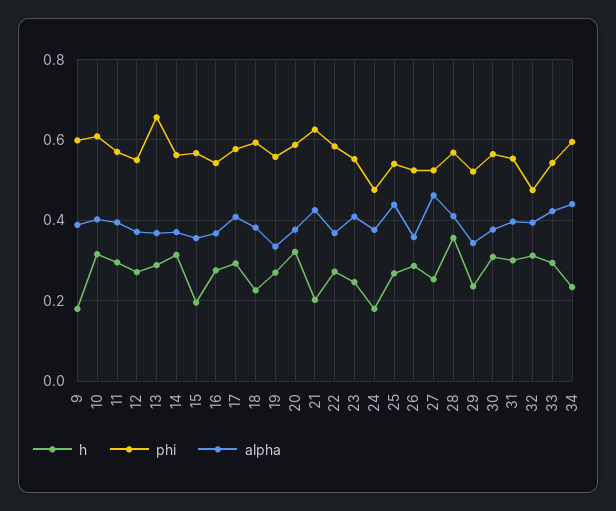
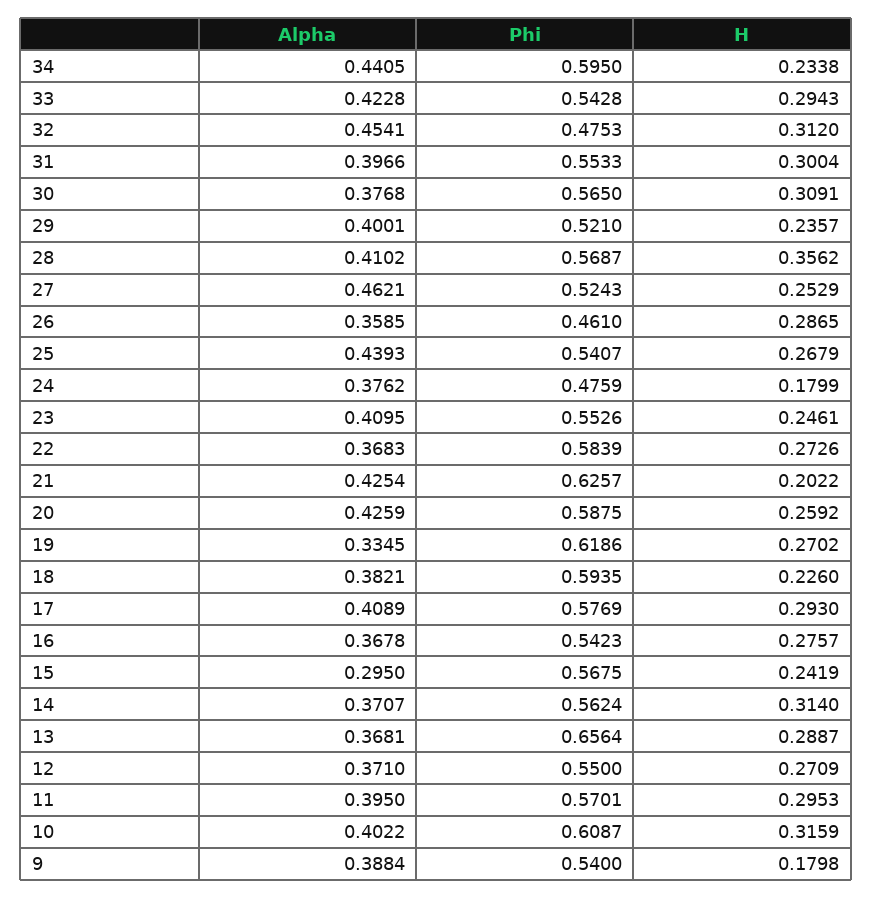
phi, 9: 0.6 -> 0.54
h, 15: 0.2 -> 0.2419
alpha, 15: 0.36 -> 0.295
phi, 19: 0.56 -> 0.6186
h, 20: 0.32 -> 0.2592
alpha, 20: 0.38 -> 0.4259
phi, 26: 0.52 -> 0.461
alpha, 29: 0.34 -> 0.4001
alpha, 32: 0.4 -> 0.4541

